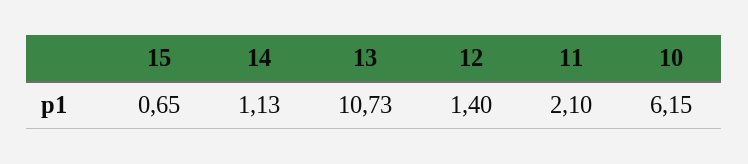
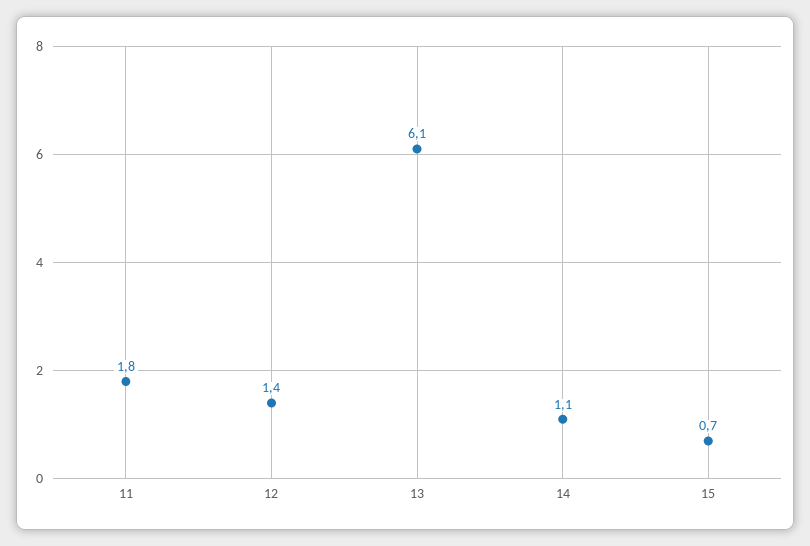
13: 10.73 -> 6.1
11: 2.1 -> 1.8
10: 6.15 -> none

